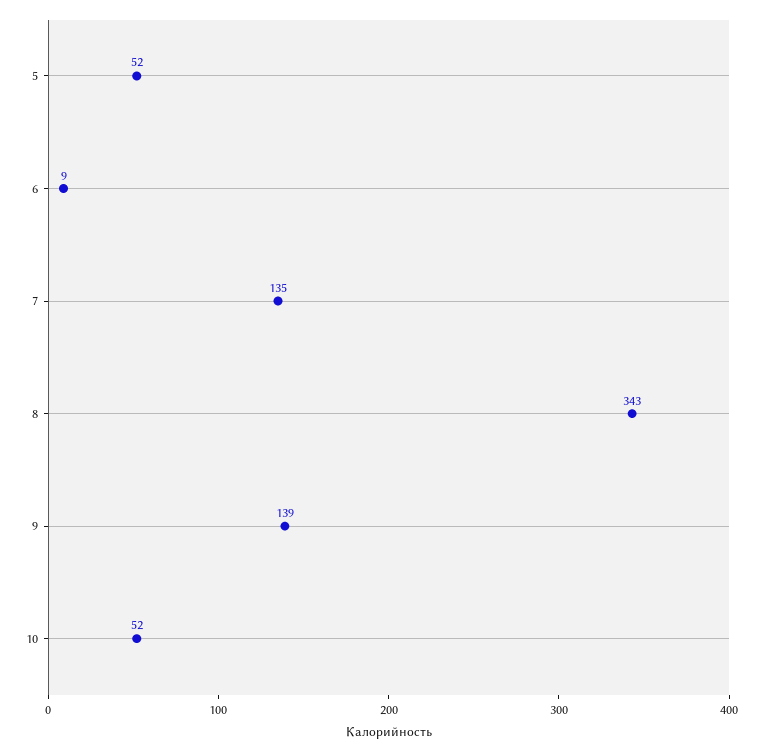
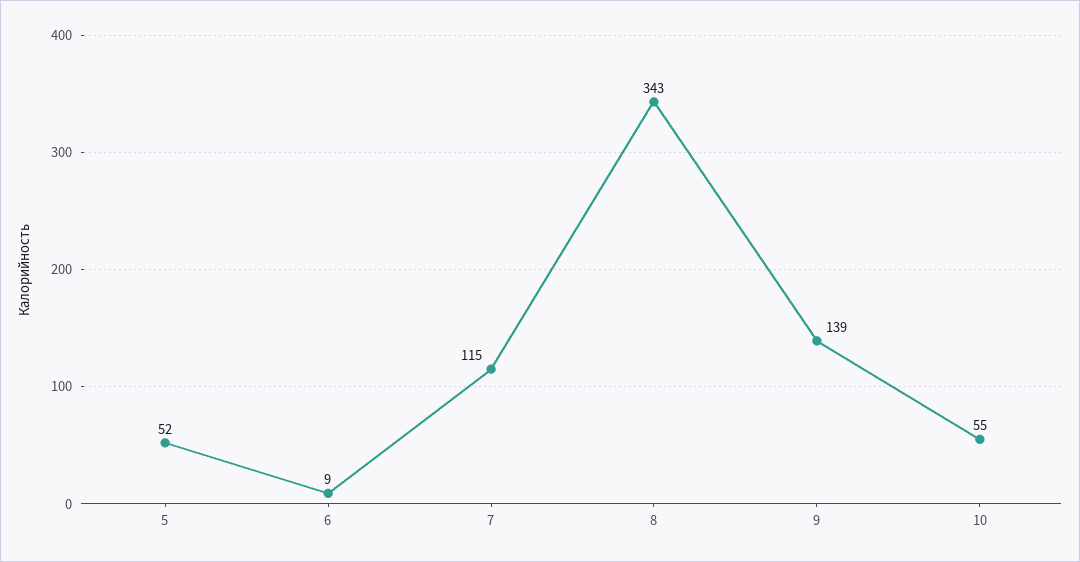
7: 135 -> 115
10: 52 -> 55

